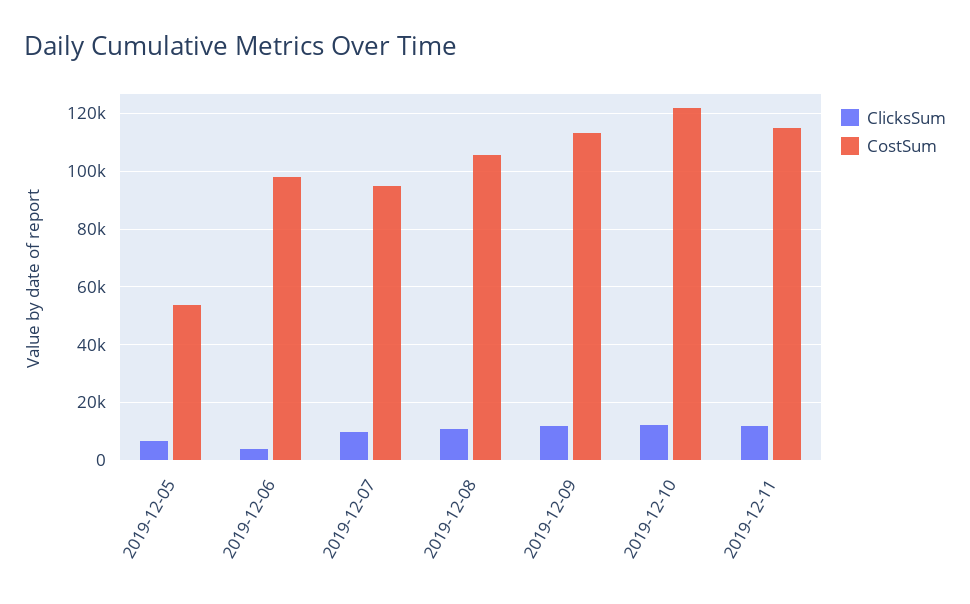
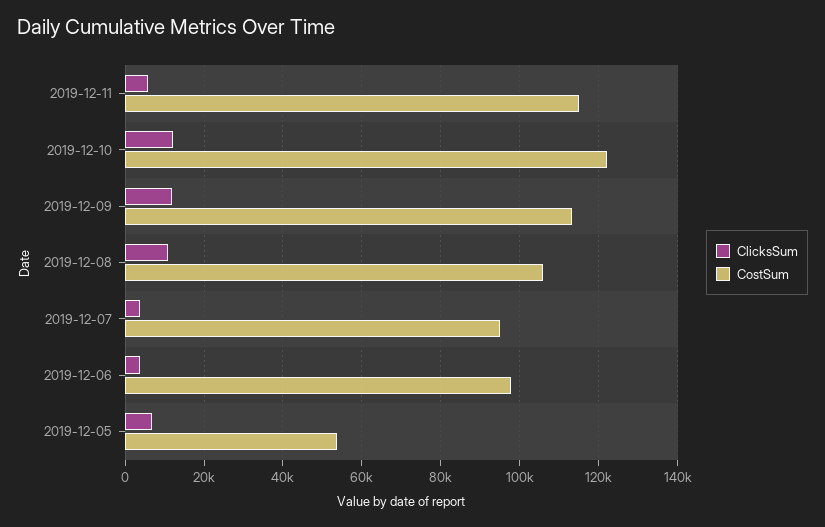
ClicksSum, 2019-12-07: 10000 -> 4000
ClicksSum, 2019-12-11: 12500 -> 6000

